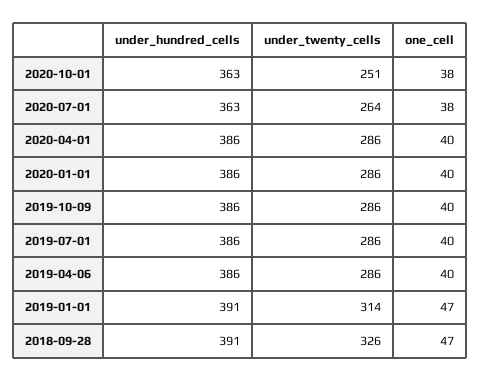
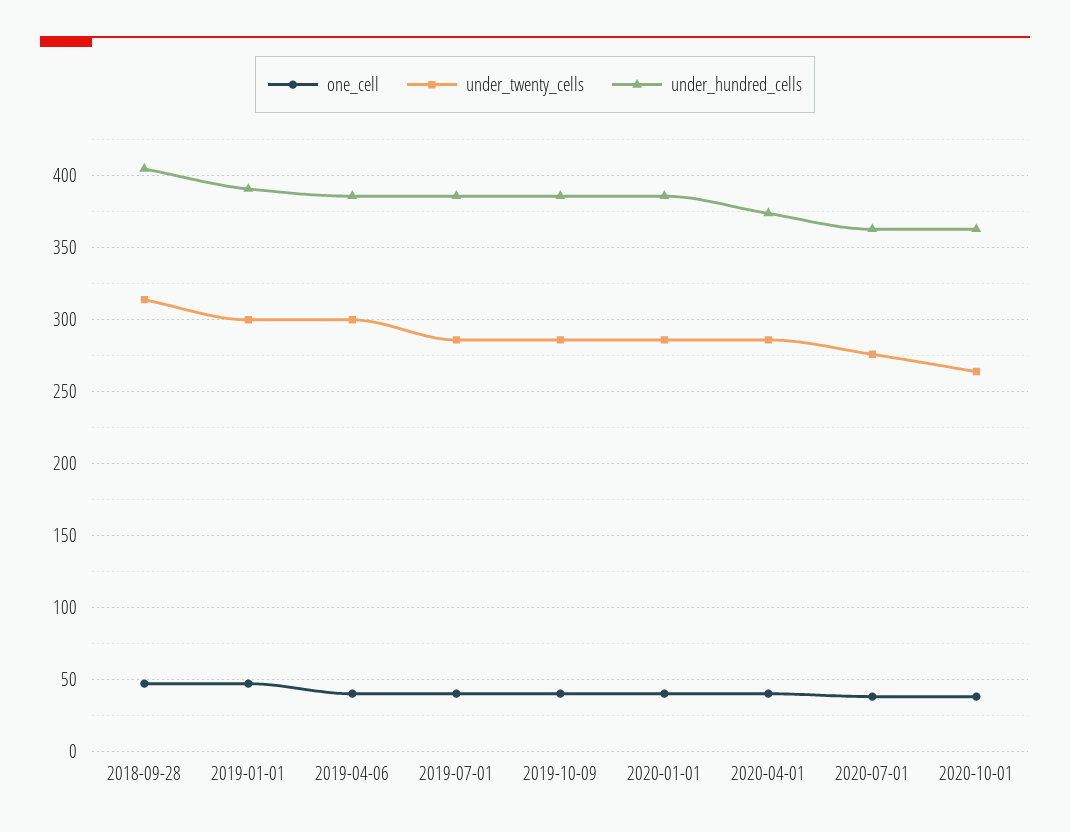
under_twenty_cells, 2020-10-01: 251 -> 265
under_twenty_cells, 2020-07-01: 264 -> 275
under_hundred_cells, 2020-04-01: 386 -> 375
under_twenty_cells, 2019-04-06: 286 -> 300
under_twenty_cells, 2019-01-01: 314 -> 300
under_hundred_cells, 2018-09-28: 391 -> 405
under_twenty_cells, 2018-09-28: 326 -> 315

